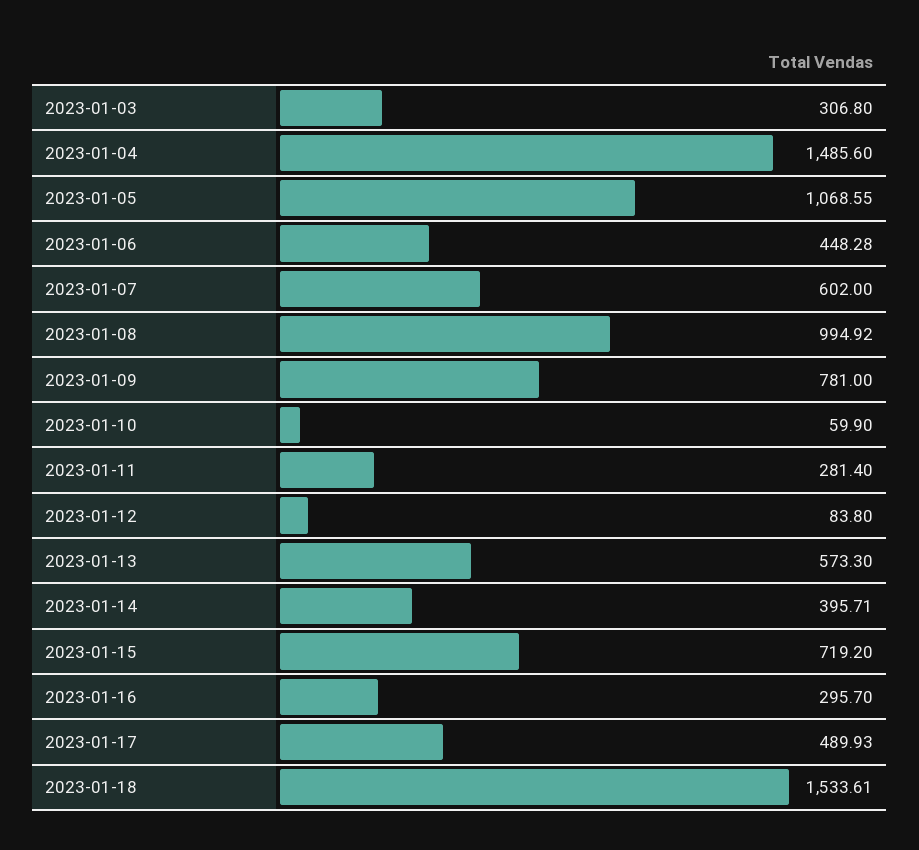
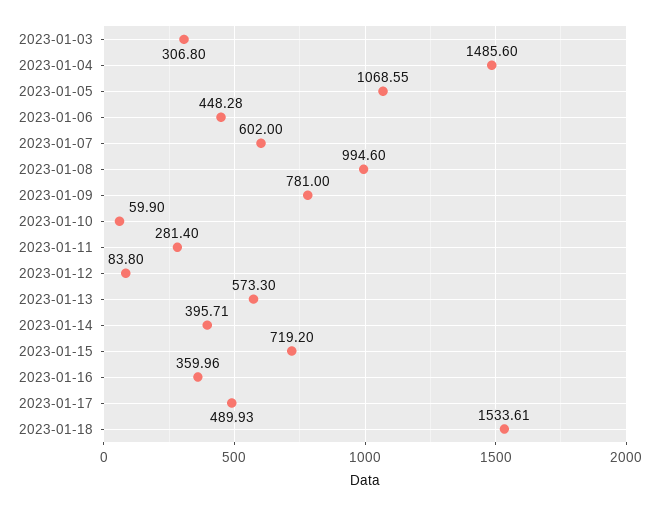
2023-01-08: 994.92 -> 994.6
2023-01-16: 295.7 -> 359.96

